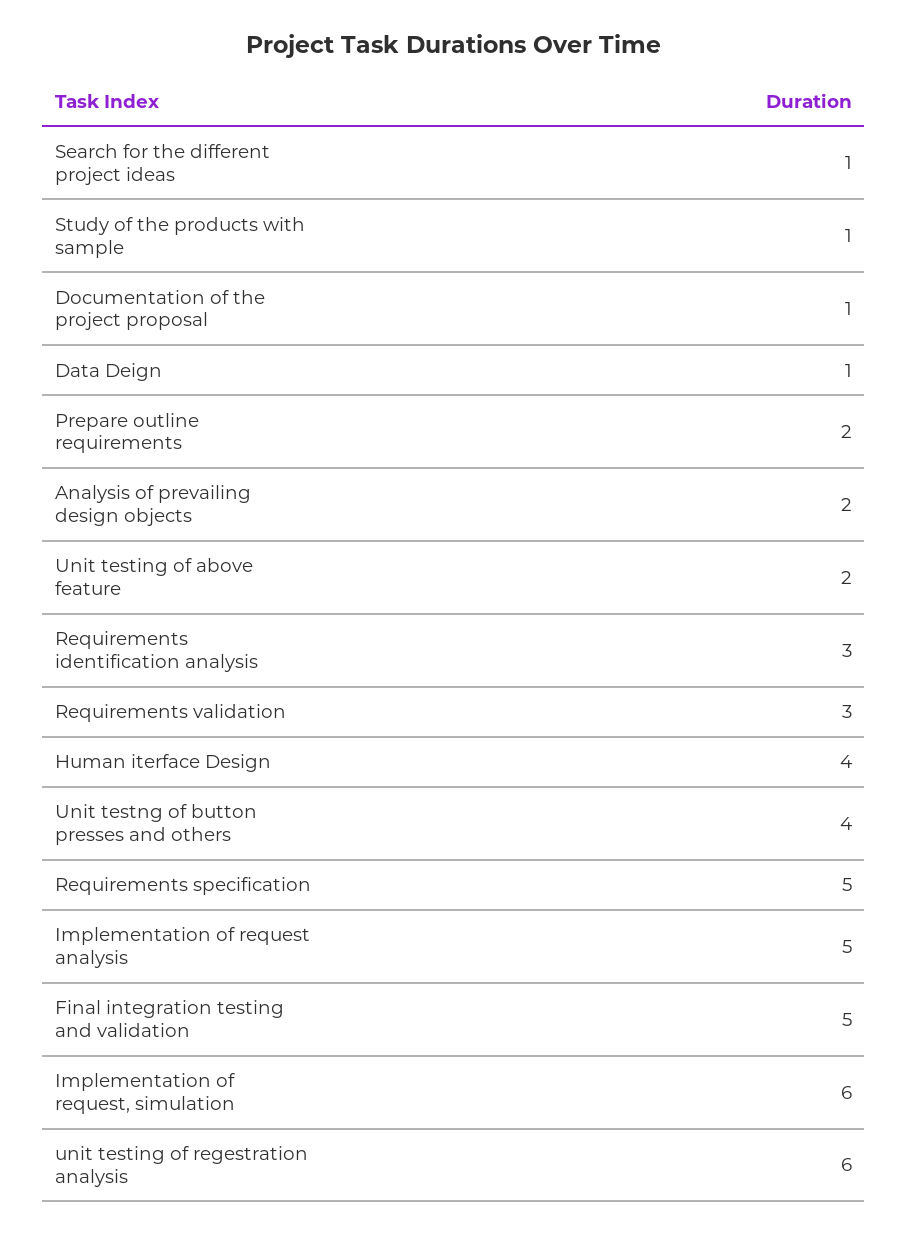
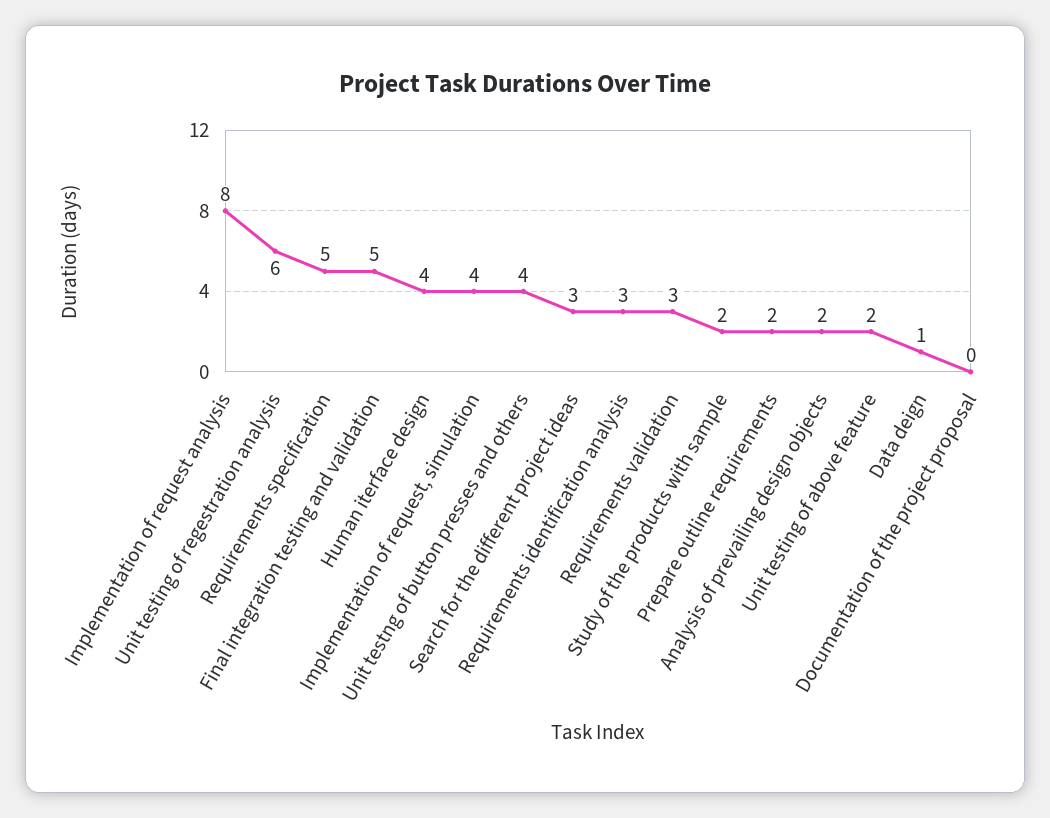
Search for the different project ideas: 1 -> 3
Study of the products with sample: 1 -> 2
Documentation of the project proposal: 1 -> 0
Implementation of request analysis: 5 -> 8
Implementation of request, simulation: 6 -> 4

